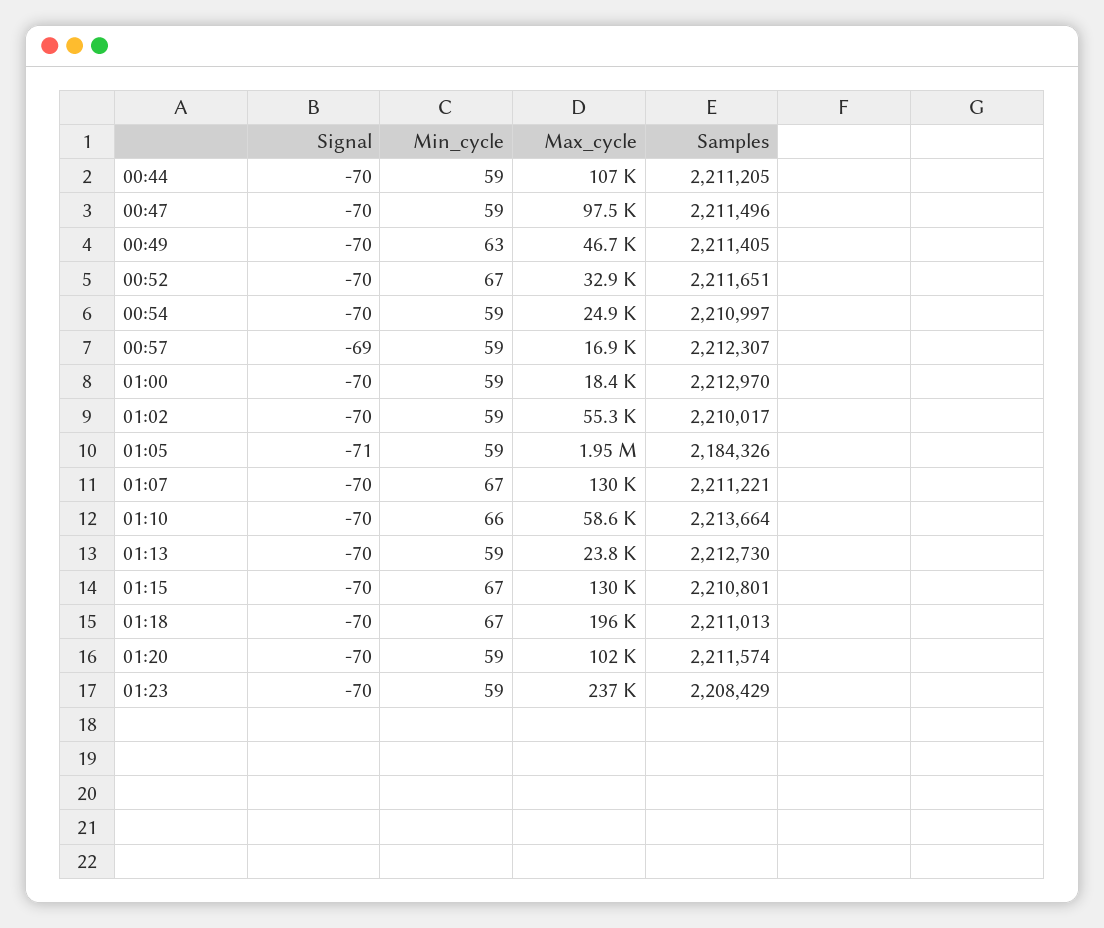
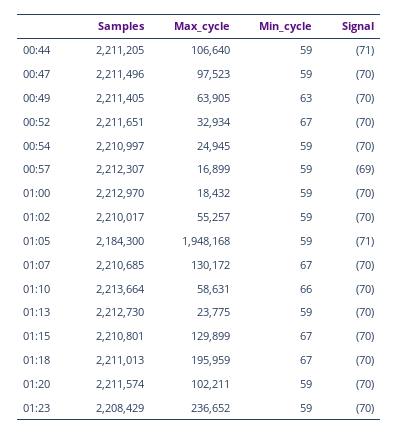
Signal, 00:44: -70 -> -71
Max_cycle, 00:49: 46700 -> 63905
Samples, 01:05: 2184326 -> 2184300
Samples, 01:07: 2211221 -> 2210685

